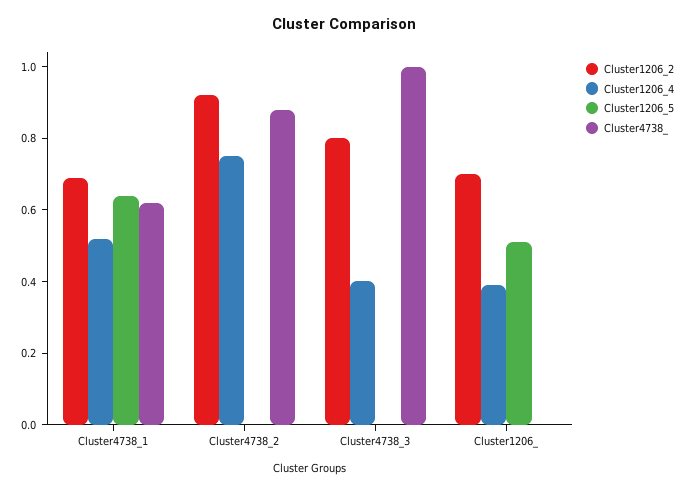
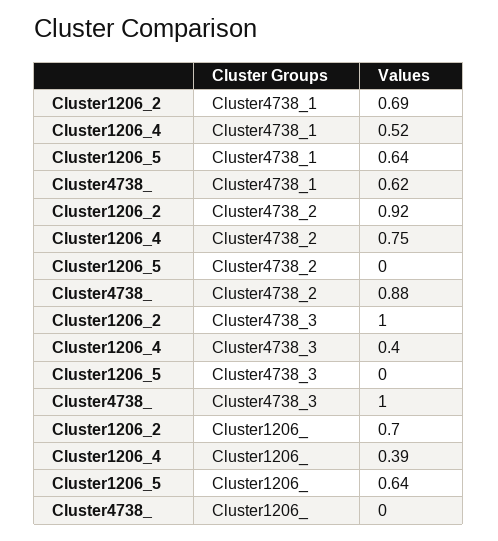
Cluster1206_2, Cluster4738_3: 0.8 -> 1
Cluster1206_5, Cluster1206_: 0.5 -> 0.64

